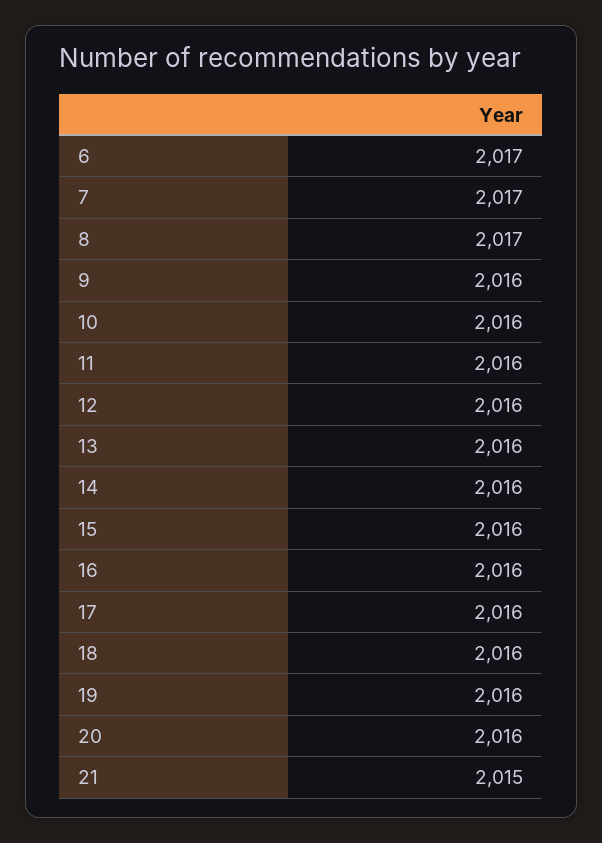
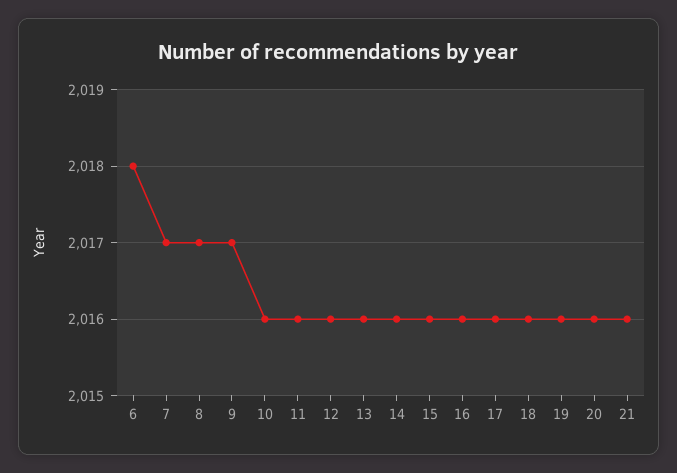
6: 2017 -> 2018
9: 2016 -> 2017
21: 2015 -> 2016

